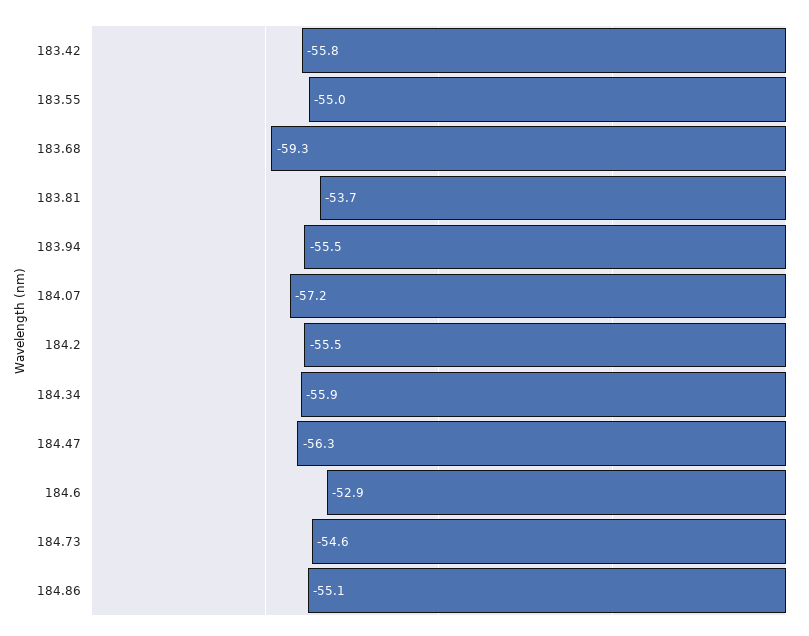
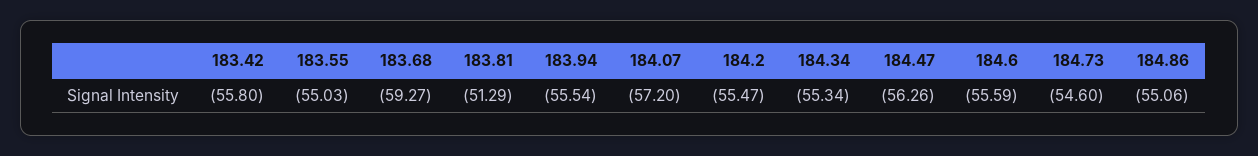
183.81: -53.7 -> -51.29
184.34: -55.9 -> -55.34
184.6: -52.9 -> -55.59

